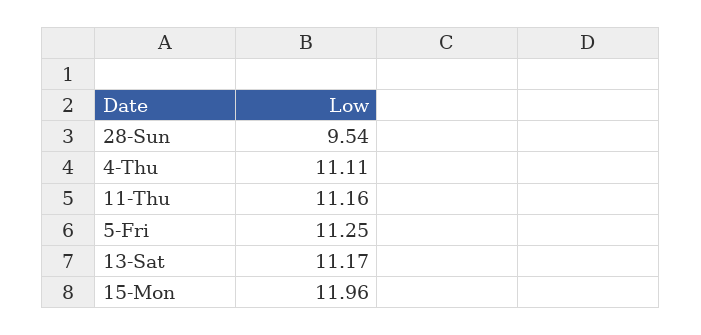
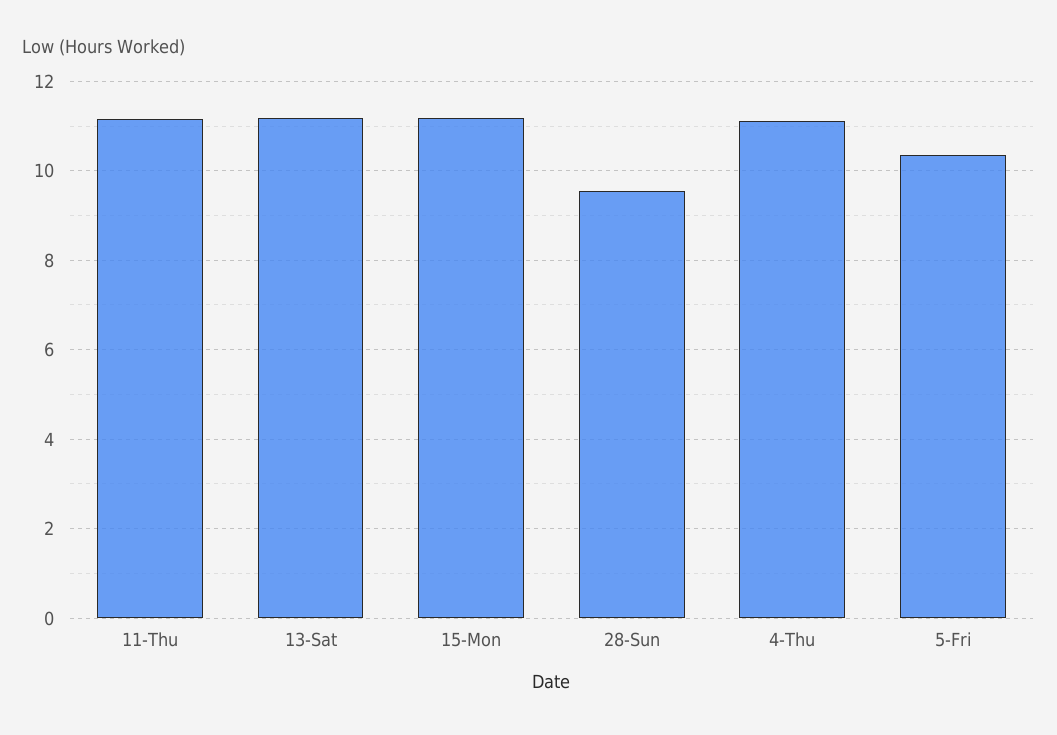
5-Fri: 11.25 -> 10.4
15-Mon: 11.96 -> 11.2

